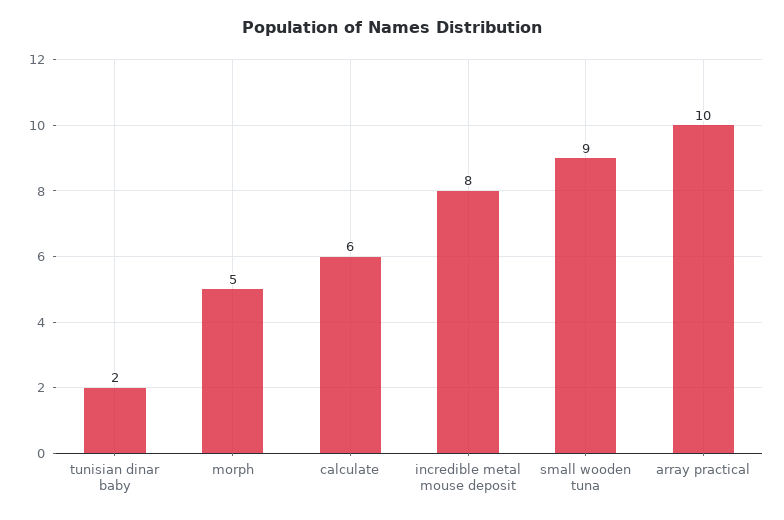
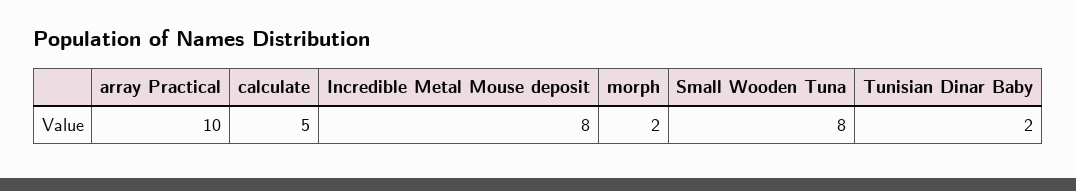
morph: 5 -> 2
calculate: 6 -> 5
small wooden tuna: 9 -> 8

